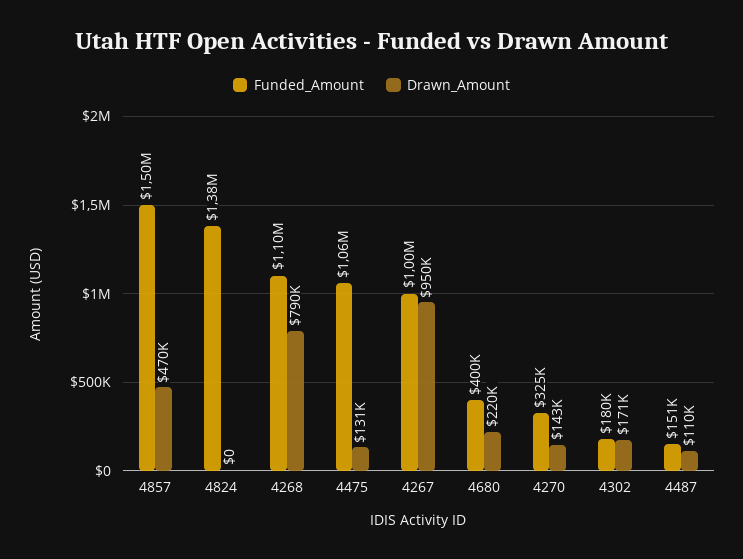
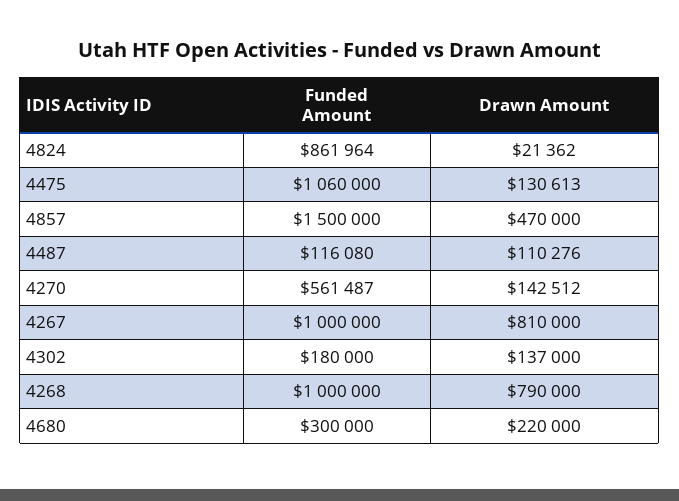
Funded_Amount, 4824: 1380000 -> 861964
Drawn_Amount, 4824: 0 -> 21362
Funded_Amount, 4268: 1100000 -> 1000000
Drawn_Amount, 4267: 950000 -> 810000
Funded_Amount, 4680: 400000 -> 300000
Funded_Amount, 4270: 325000 -> 561487
Drawn_Amount, 4302: 171000 -> 137000
Funded_Amount, 4487: 151000 -> 116080

